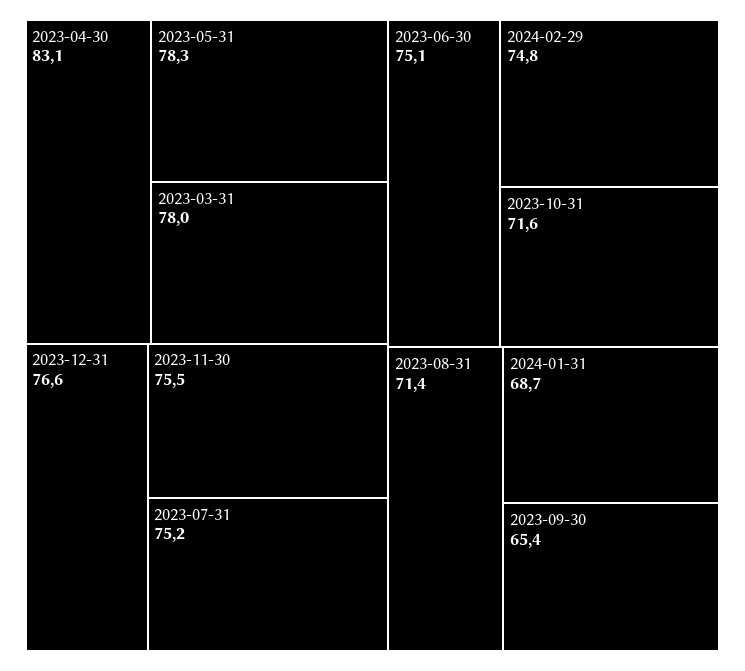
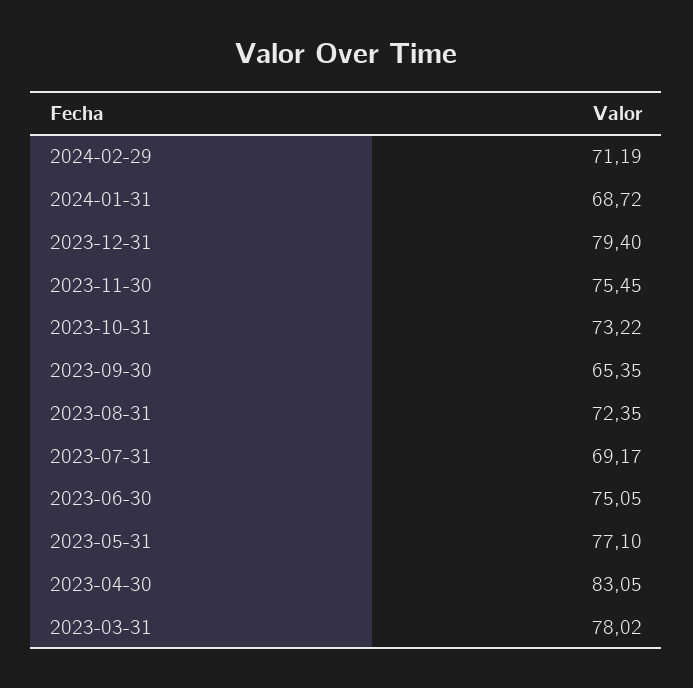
2023-05-31: 78.3 -> 77.1
2023-12-31: 76.6 -> 79.4
2023-07-31: 75.2 -> 69.17
2024-02-29: 74.8 -> 71.19
2023-10-31: 71.6 -> 73.22
2023-08-31: 71.4 -> 72.35

